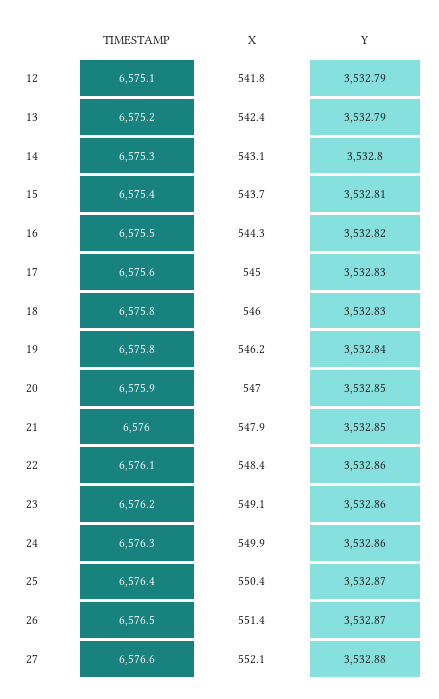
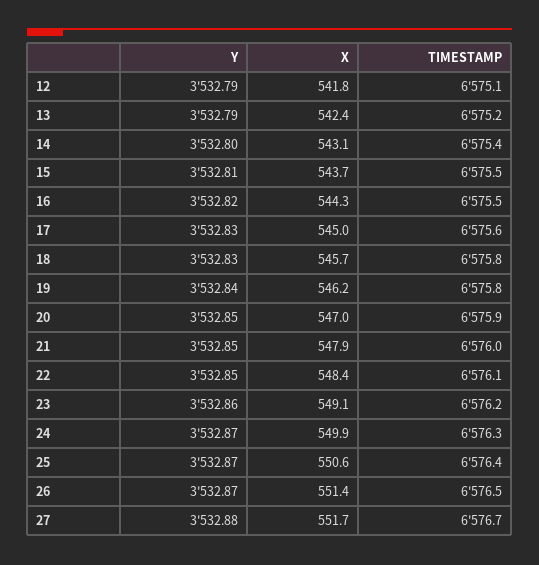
TIMESTAMP, 14: 6575.3 -> 6575.4
TIMESTAMP, 15: 6575.4 -> 6575.5
X, 18: 546 -> 545.7
Y, 22: 3532.86 -> 3532.85
Y, 24: 3532.86 -> 3532.87
X, 25: 550.4 -> 550.6
TIMESTAMP, 27: 6576.6 -> 6576.7
X, 27: 552.1 -> 551.7

